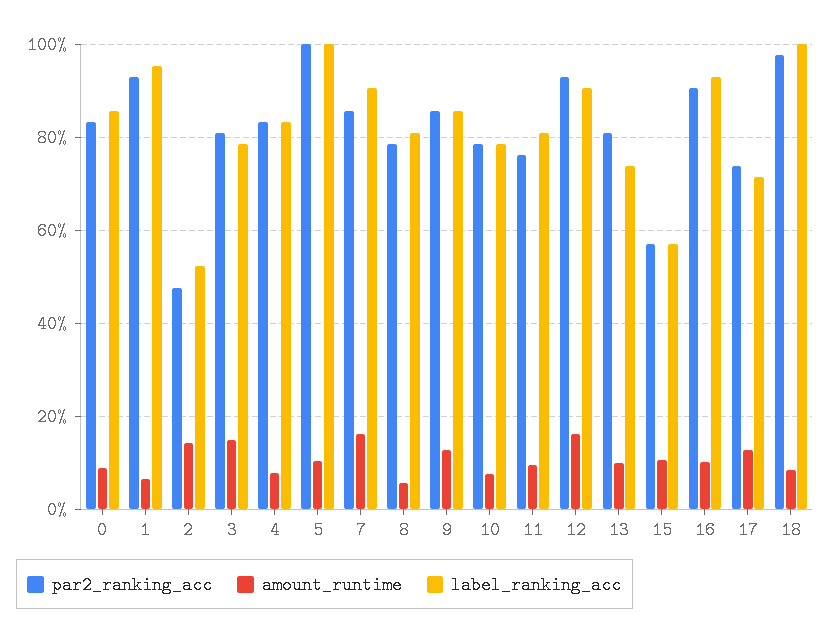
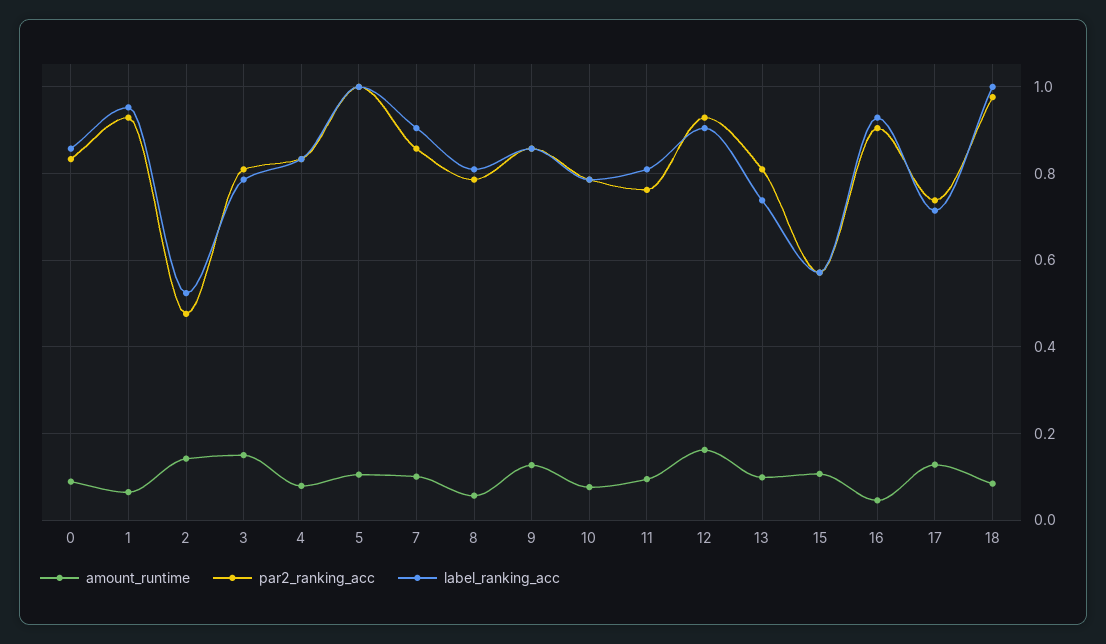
amount_runtime, 7: 0.16 -> 0.1
amount_runtime, 16: 0.1 -> 0.04

